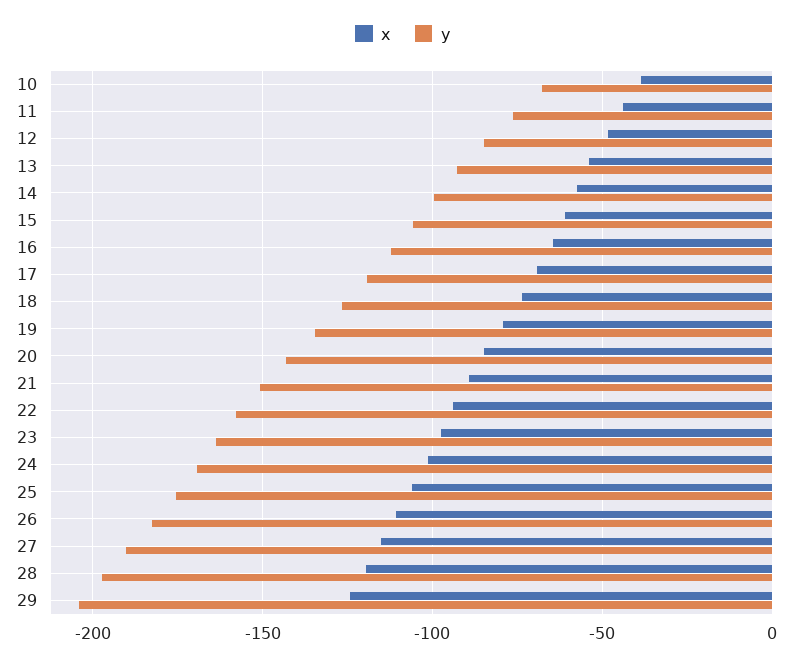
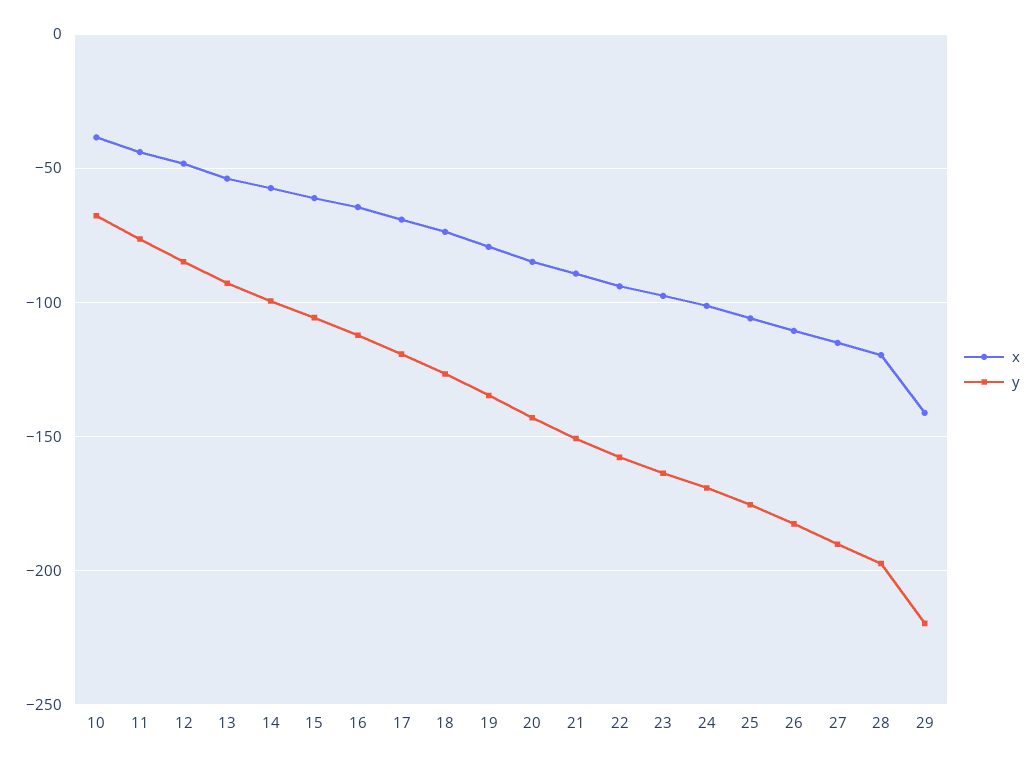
x, 29: -125 -> -140
y, 29: -205 -> -220

